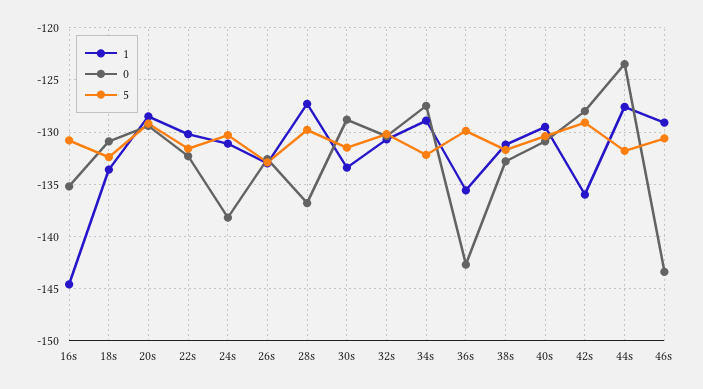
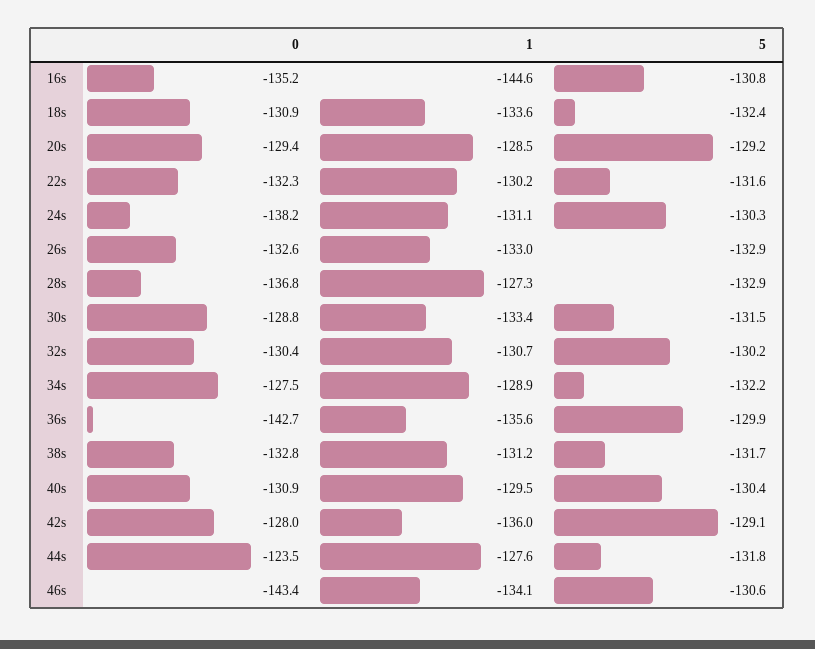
5, 28s: -130 -> -132.9
1, 46s: -129 -> -134.1

